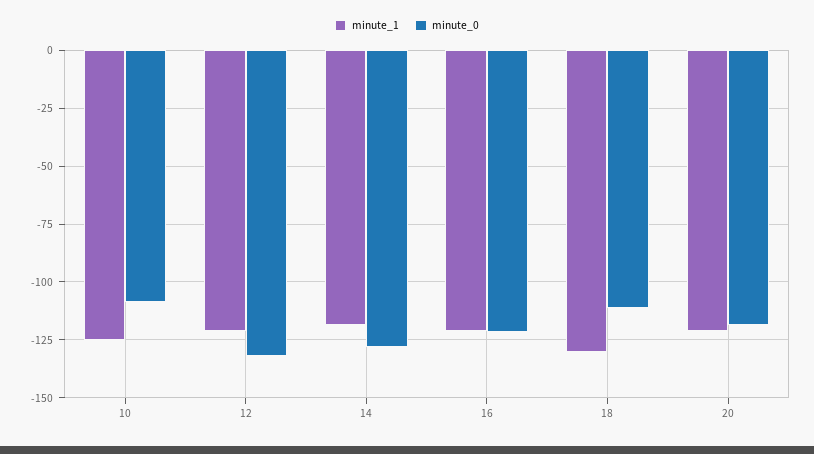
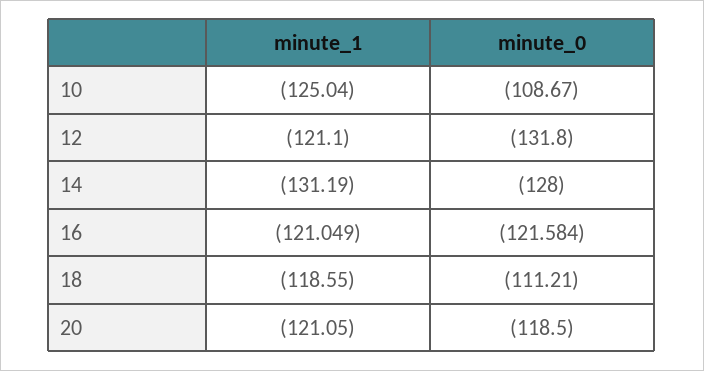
minute_1, 14: -120 -> -131.19
minute_1, 18: -130 -> -118.55

